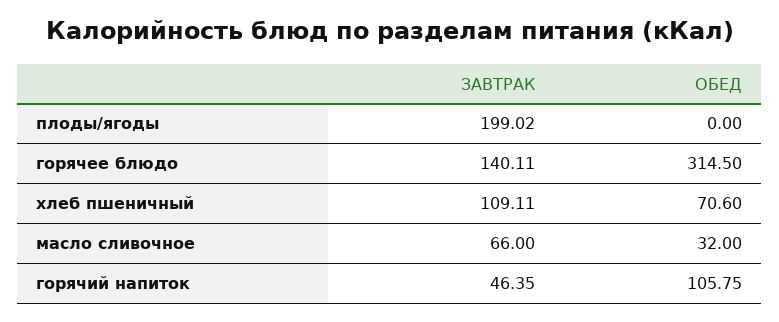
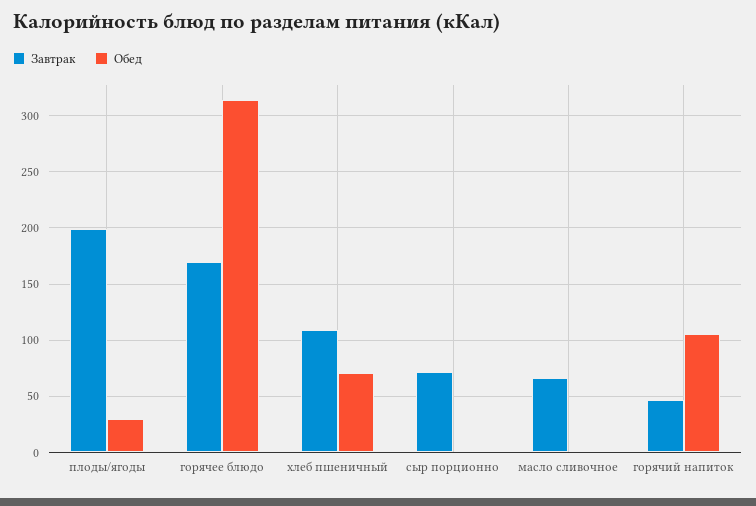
ОБЕД, плоды/ягоды: 0 -> 30
ЗАВТРАК, горячее блюдо: 140.11 -> 170
ОБЕД, масло сливочное: 32 -> 0
ЗАВТРАК, сыр порционно: none -> 70
ОБЕД, сыр порционно: none -> 0

